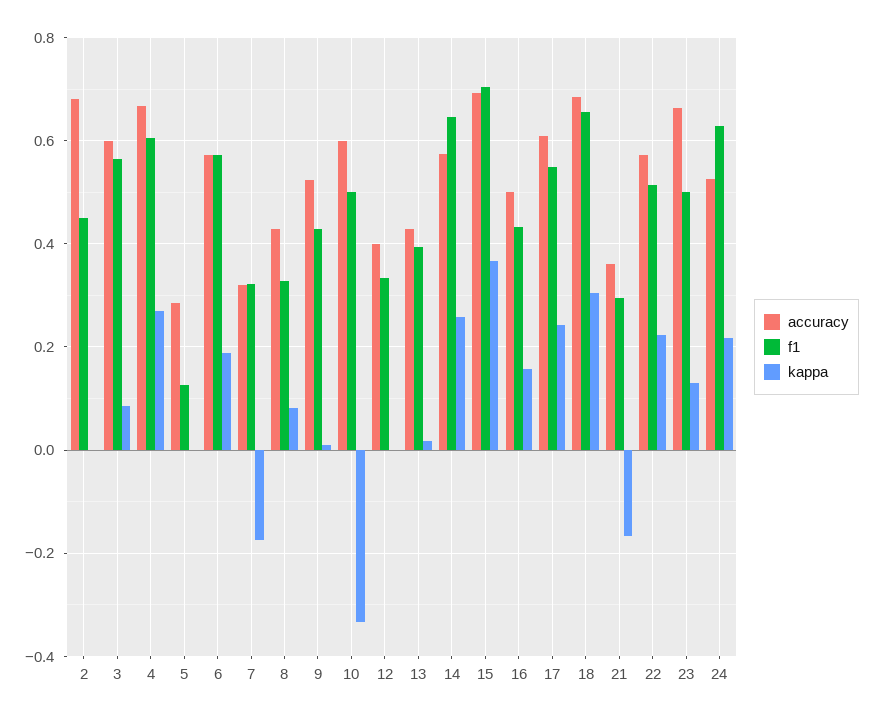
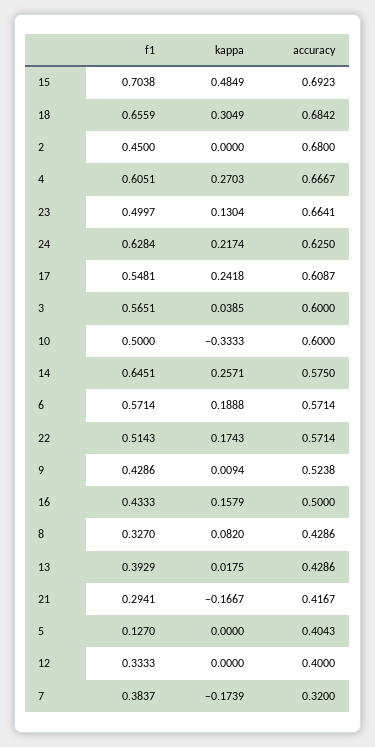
kappa, 3: 0.08 -> 0.0385
accuracy, 5: 0.28 -> 0.4043
f1, 7: 0.32 -> 0.3837
kappa, 15: 0.36 -> 0.4849
accuracy, 21: 0.36 -> 0.4167
kappa, 22: 0.22 -> 0.1743
accuracy, 24: 0.52 -> 0.625

